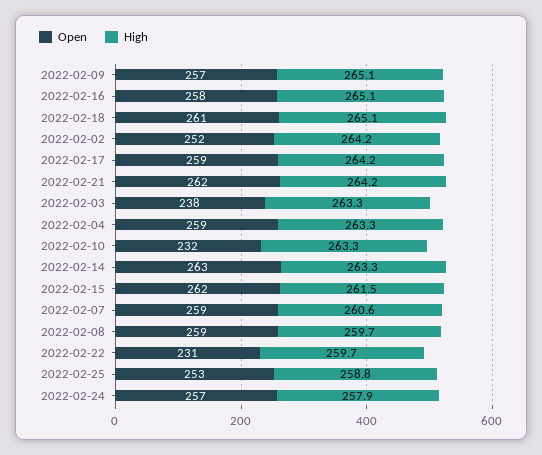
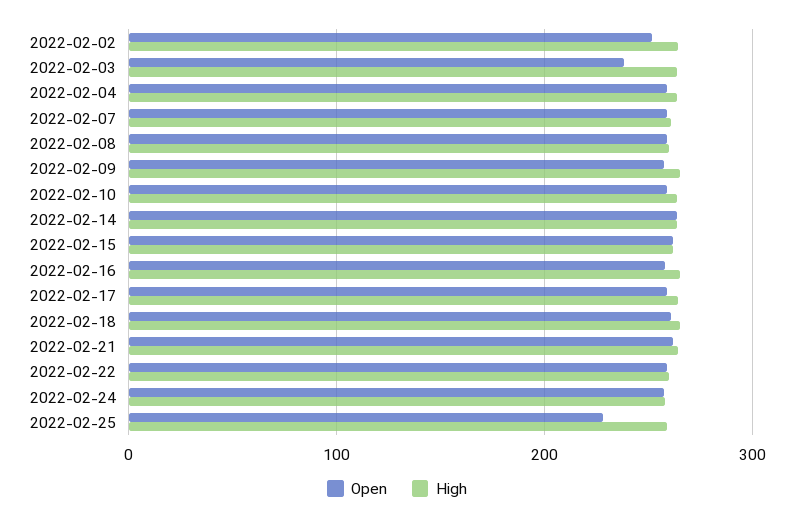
Open, 2022-02-10: 232 -> 260
Open, 2022-02-22: 231 -> 260
Open, 2022-02-25: 253 -> 230

